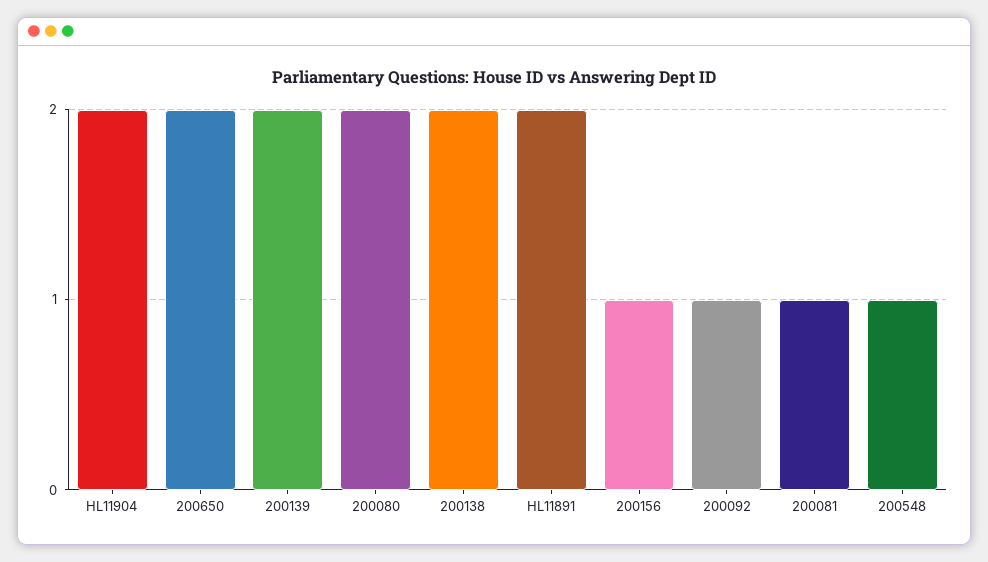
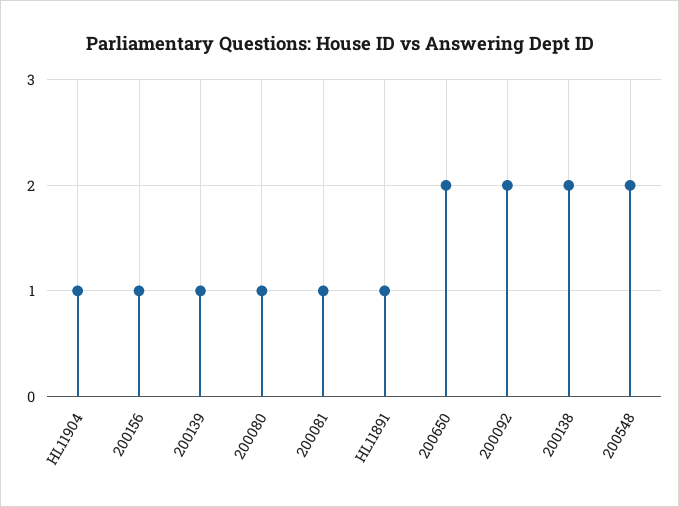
HL11904: 2 -> 1
200139: 2 -> 1
200080: 2 -> 1
HL11891: 2 -> 1
200092: 1 -> 2
200548: 1 -> 2

